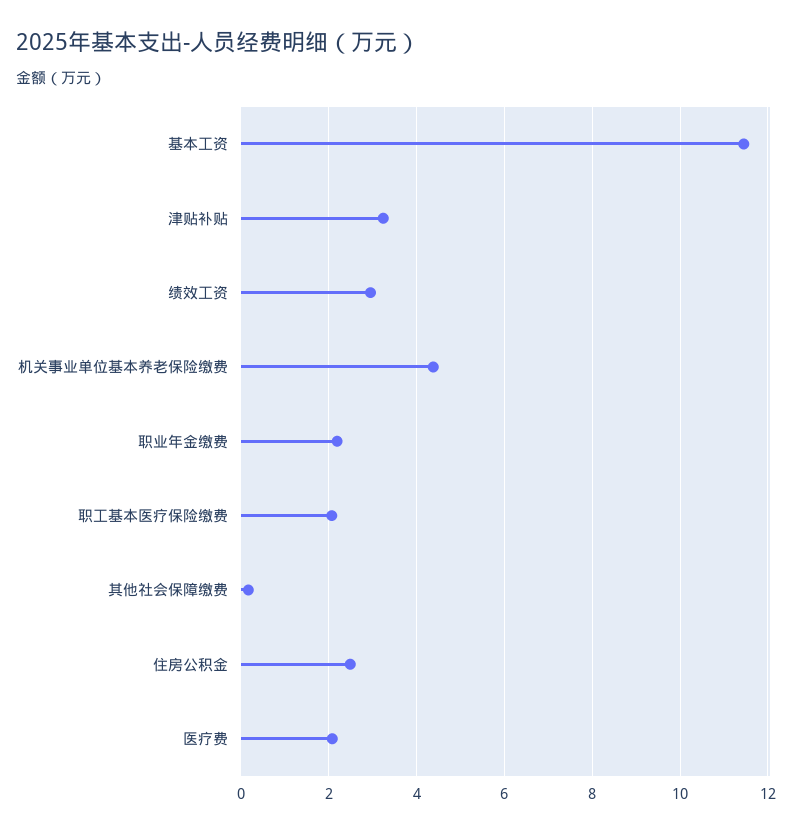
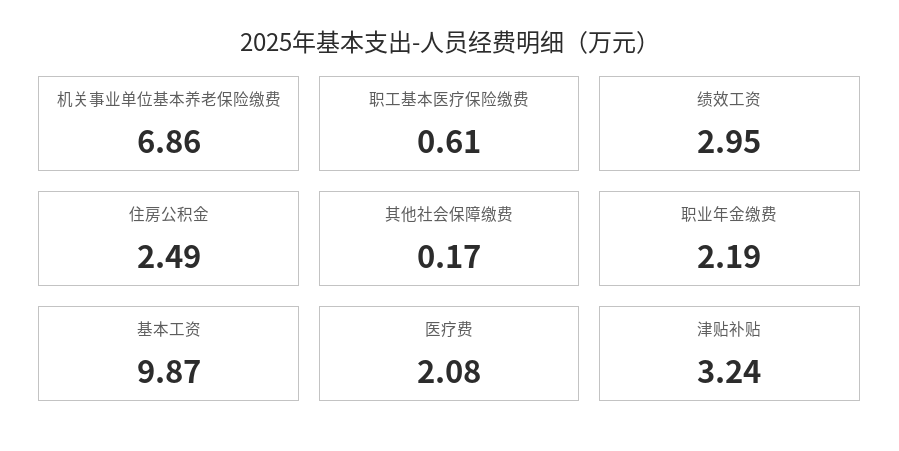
基本工资: 11.4 -> 9.87
机关事业单位基本养老保险缴费: 4.4 -> 6.86
职工基本医疗保险缴费: 2 -> 0.61

